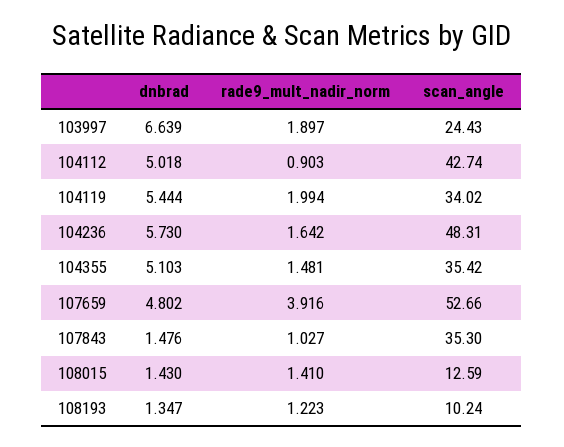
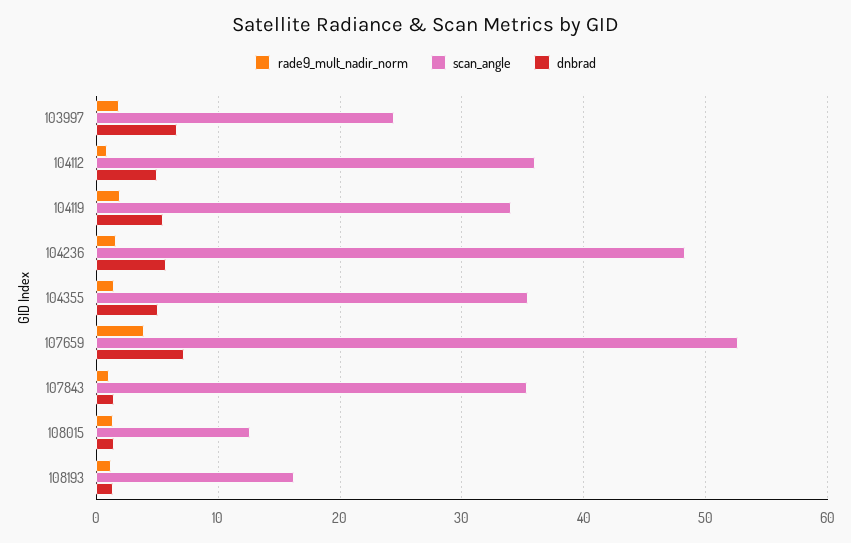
scan_angle, 104112: 42.74 -> 36
dnbrad, 107659: 4.802 -> 7
scan_angle, 108193: 10.24 -> 16

